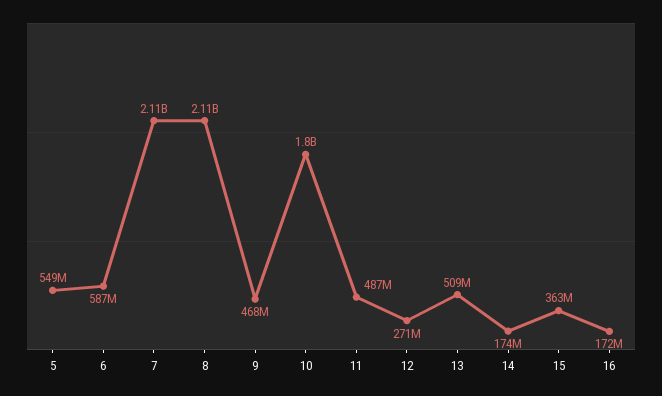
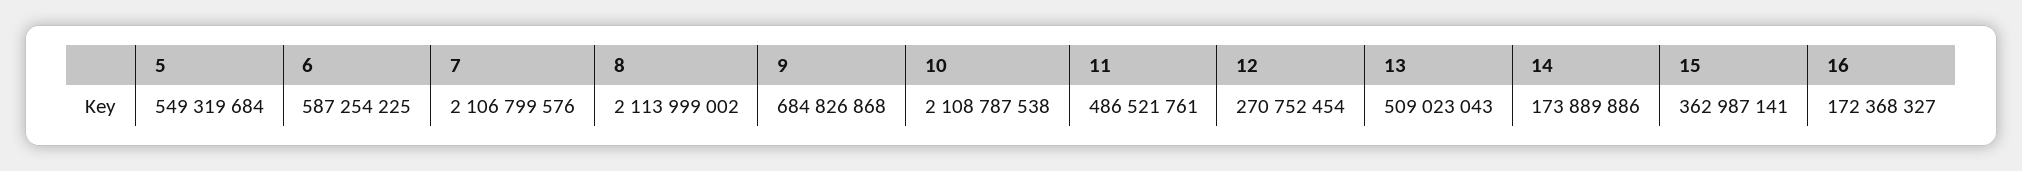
9: 468000000 -> 684826868
10: 1800000000 -> 2108787538

